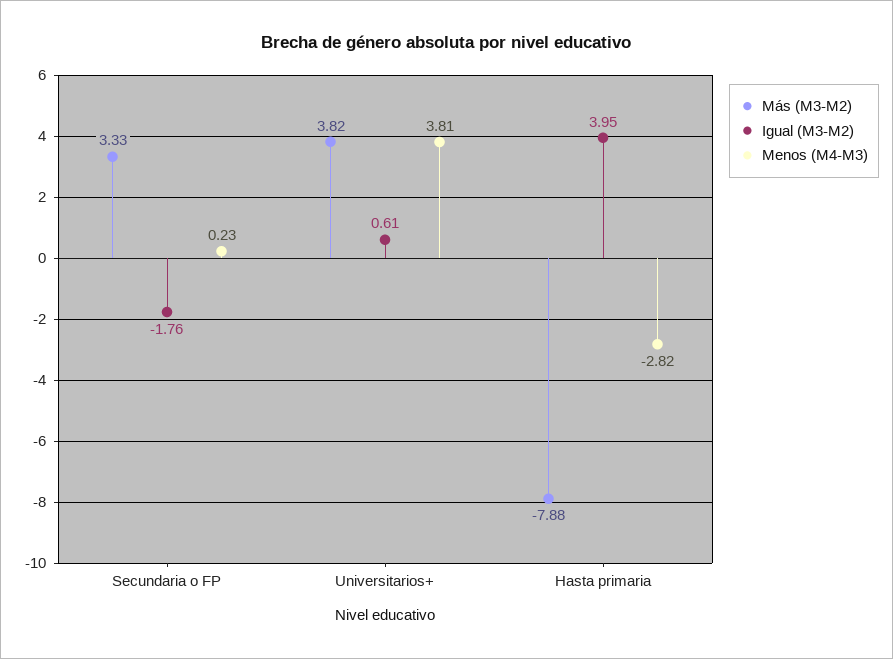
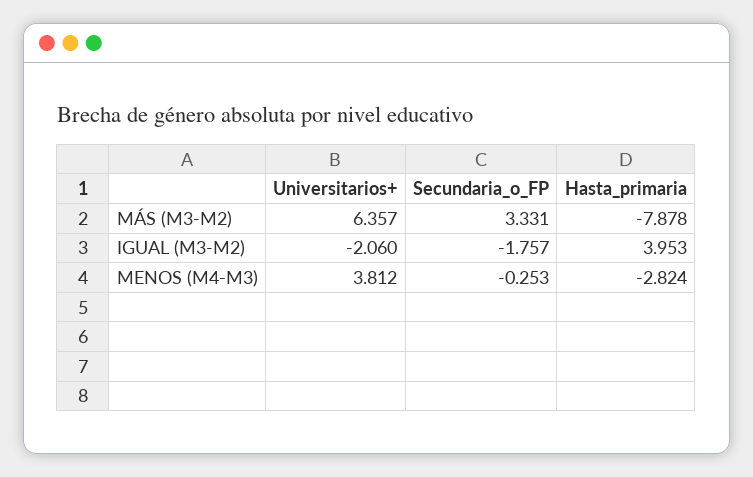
Menos (M4-M3), Secundaria o FP: 0.23 -> -0.253
Más (M3-M2), Universitarios+: 3.82 -> 6.357
Igual (M3-M2), Universitarios+: 0.61 -> -2.06

